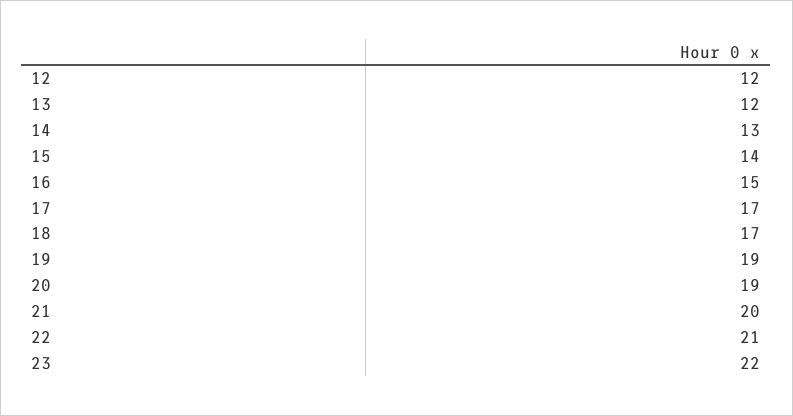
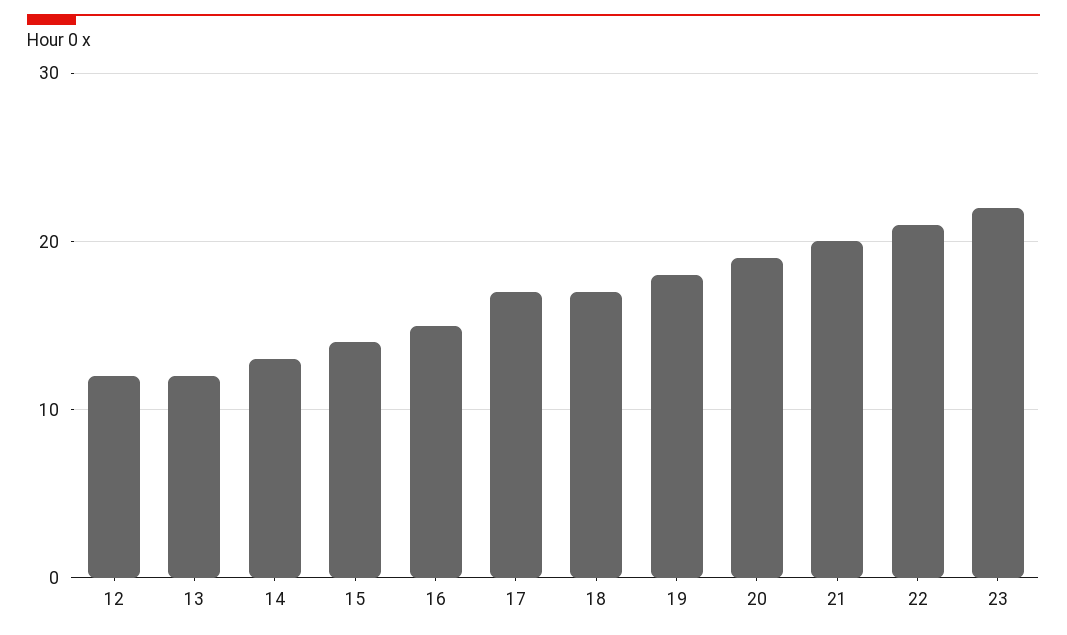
19: 19 -> 18

